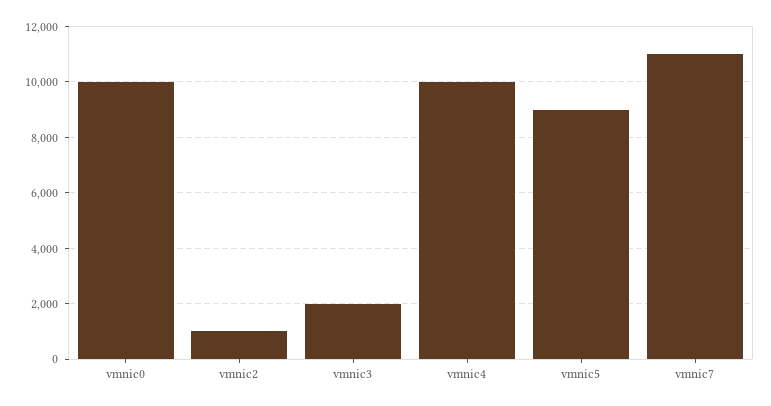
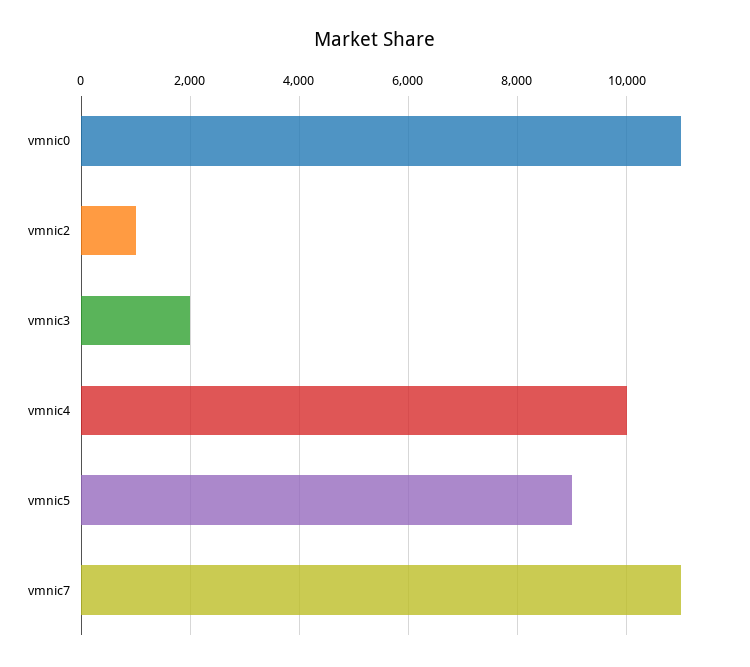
vmnic0: 10000 -> 11000

